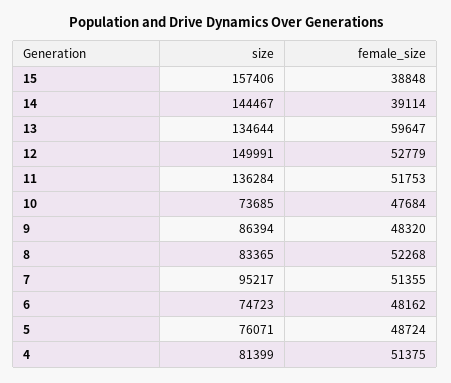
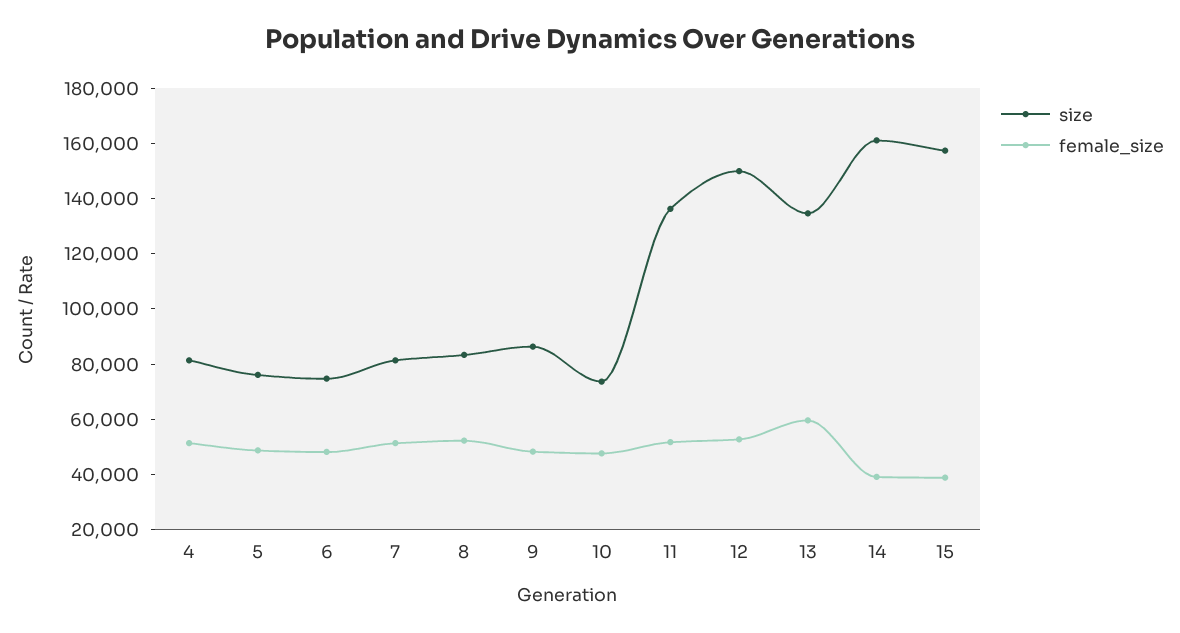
size, 14: 144467 -> 160000
size, 7: 95217 -> 80000

